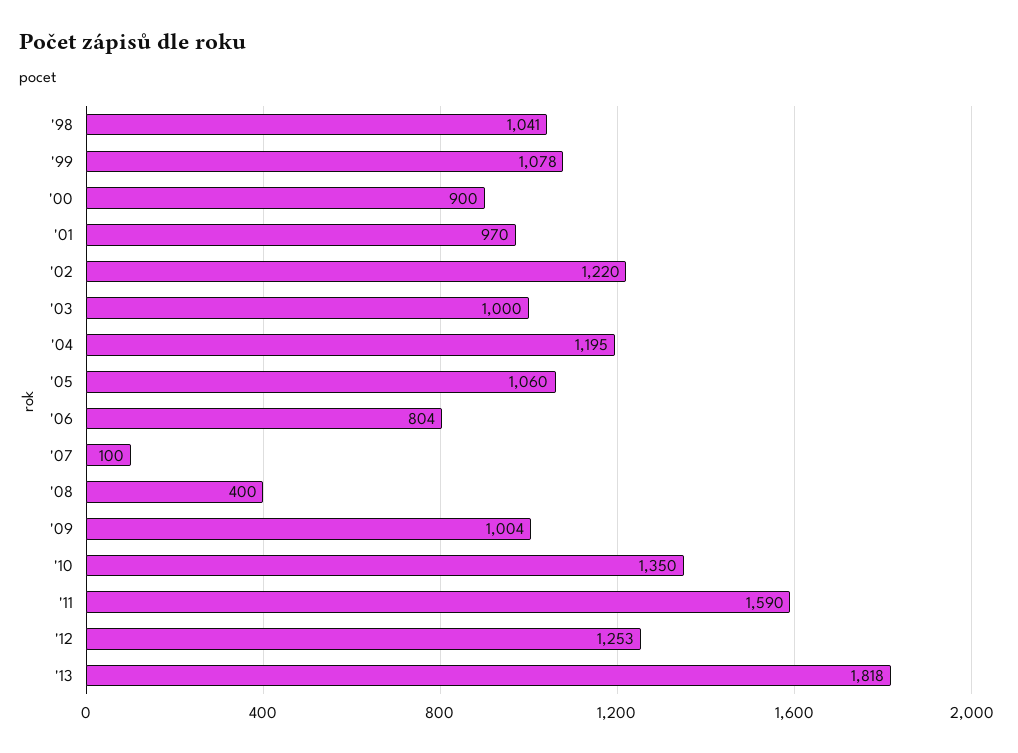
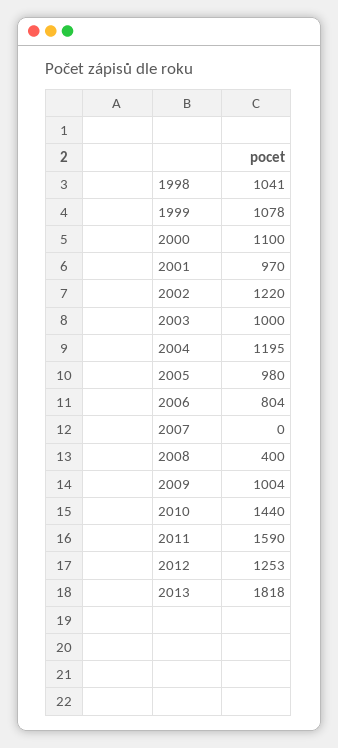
'00: 900 -> 1100
'05: 1060 -> 980
'07: 100 -> 0
'10: 1350 -> 1440

